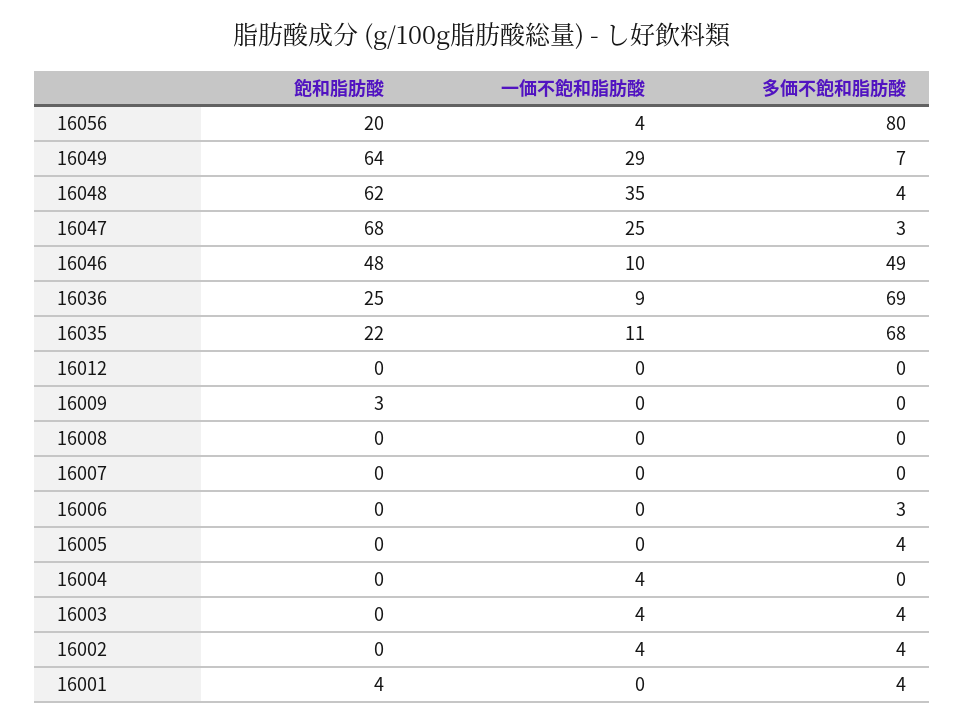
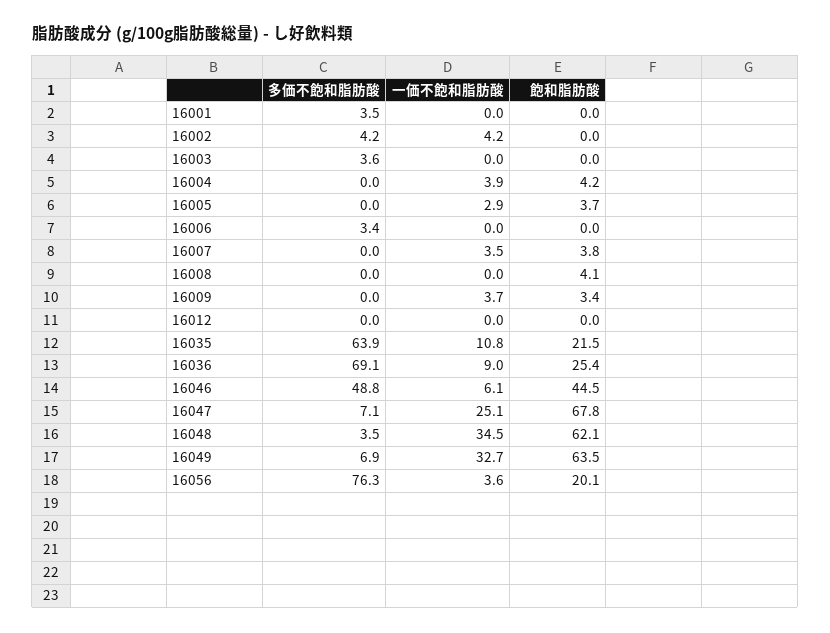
多価不飽和脂肪酸, 16056: 80 -> 76.3
一価不飽和脂肪酸, 16049: 29 -> 32.7
多価不飽和脂肪酸, 16047: 3 -> 7.1
飽和脂肪酸, 16046: 48 -> 44.5
一価不飽和脂肪酸, 16046: 10 -> 6.1
多価不飽和脂肪酸, 16035: 68 -> 63.9
一価不飽和脂肪酸, 16009: 0 -> 3.7
飽和脂肪酸, 16008: 0 -> 4.1
飽和脂肪酸, 16007: 0 -> 3.8
一価不飽和脂肪酸, 16007: 0 -> 3.5
飽和脂肪酸, 16005: 0 -> 3.7
一価不飽和脂肪酸, 16005: 0 -> 2.9
多価不飽和脂肪酸, 16005: 4 -> 0
飽和脂肪酸, 16004: 0 -> 4.2
一価不飽和脂肪酸, 16003: 4 -> 0
飽和脂肪酸, 16001: 4 -> 0

